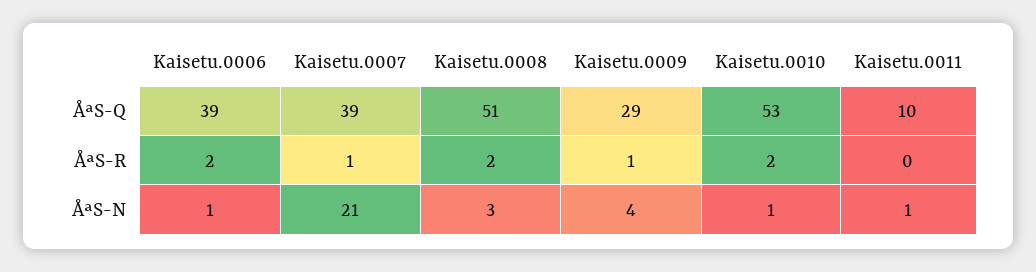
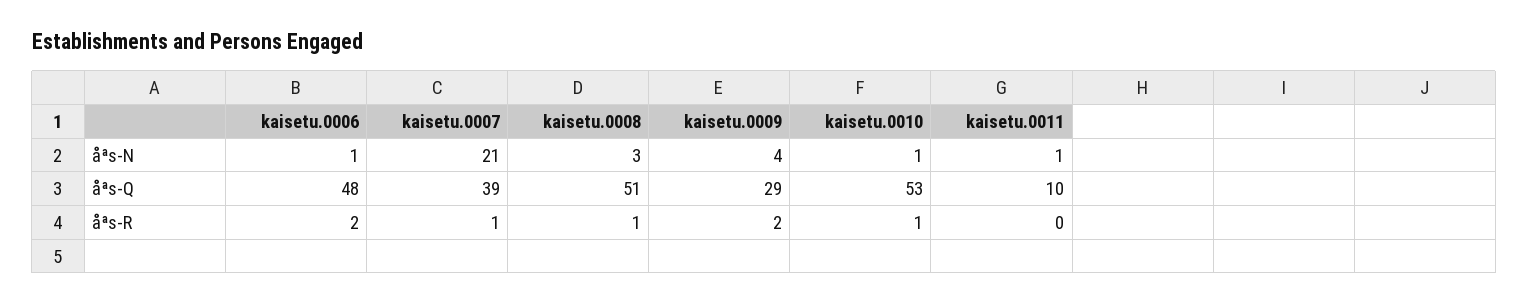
Kaisetu.0006, ÅªS-Q: 39 -> 48
Kaisetu.0008, ÅªS-R: 2 -> 1
Kaisetu.0009, ÅªS-R: 1 -> 2
Kaisetu.0010, ÅªS-R: 2 -> 1

